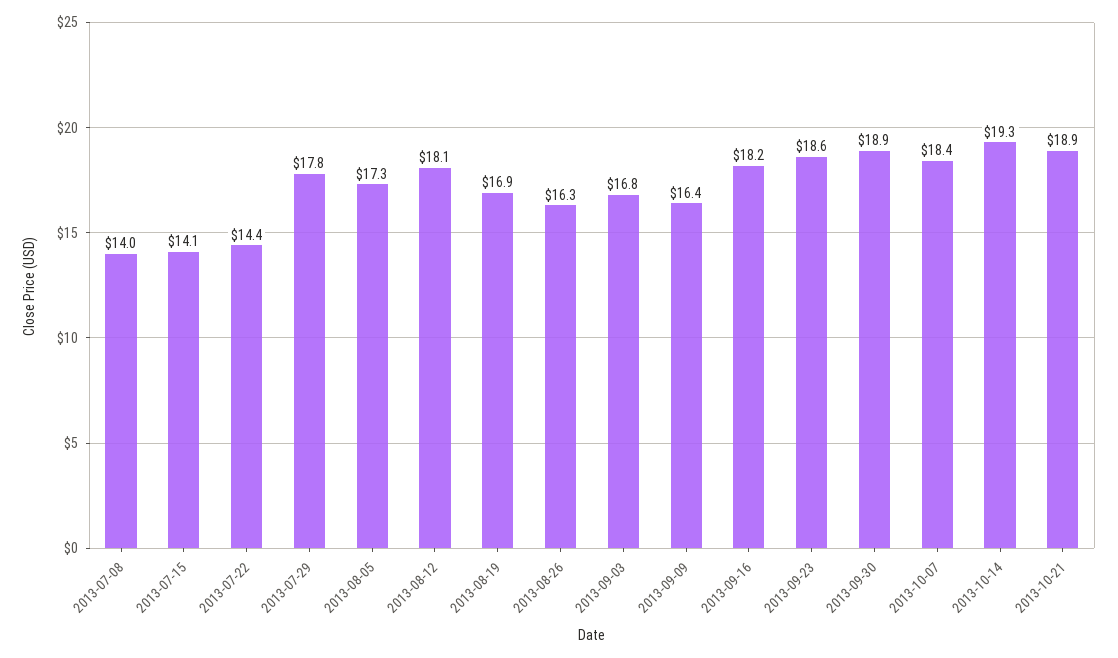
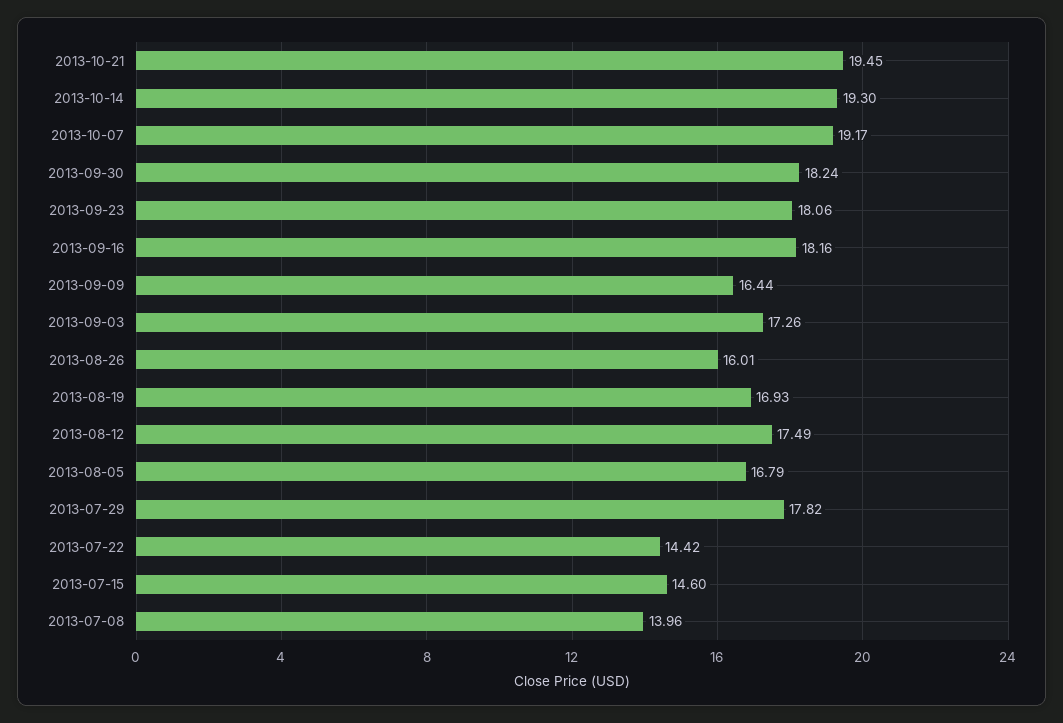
2013-07-15: 14.1 -> 14.6
2013-08-05: 17.3 -> 16.79
2013-08-12: 18.1 -> 17.49
2013-08-26: 16.3 -> 16.01
2013-09-03: 16.8 -> 17.26
2013-09-23: 18.6 -> 18.06
2013-09-30: 18.9 -> 18.24
2013-10-07: 18.4 -> 19.17
2013-10-21: 18.9 -> 19.45

